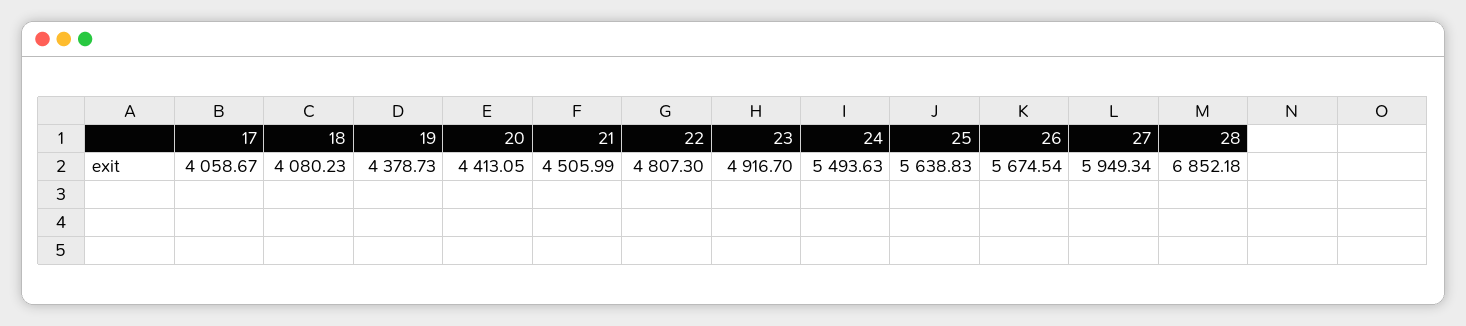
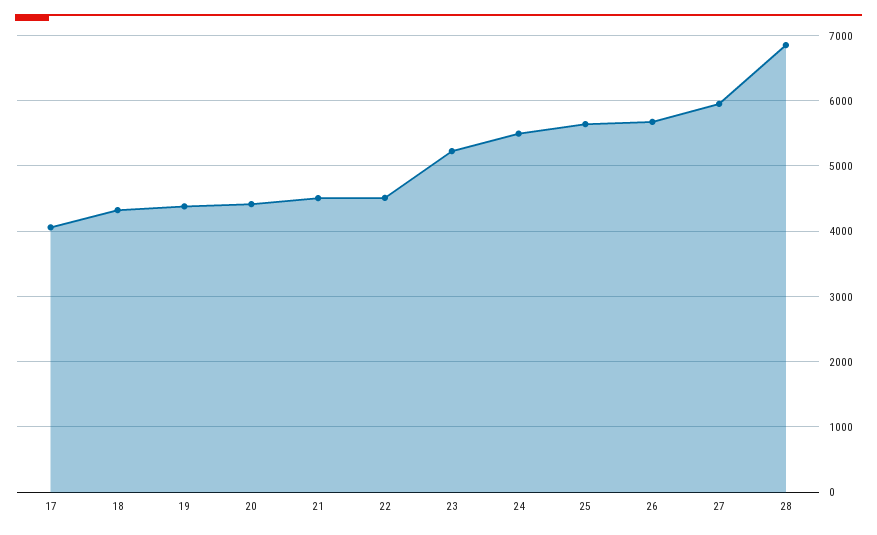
18: 4080.23 -> 4300
22: 4807.3 -> 4500
23: 4916.7 -> 5200

